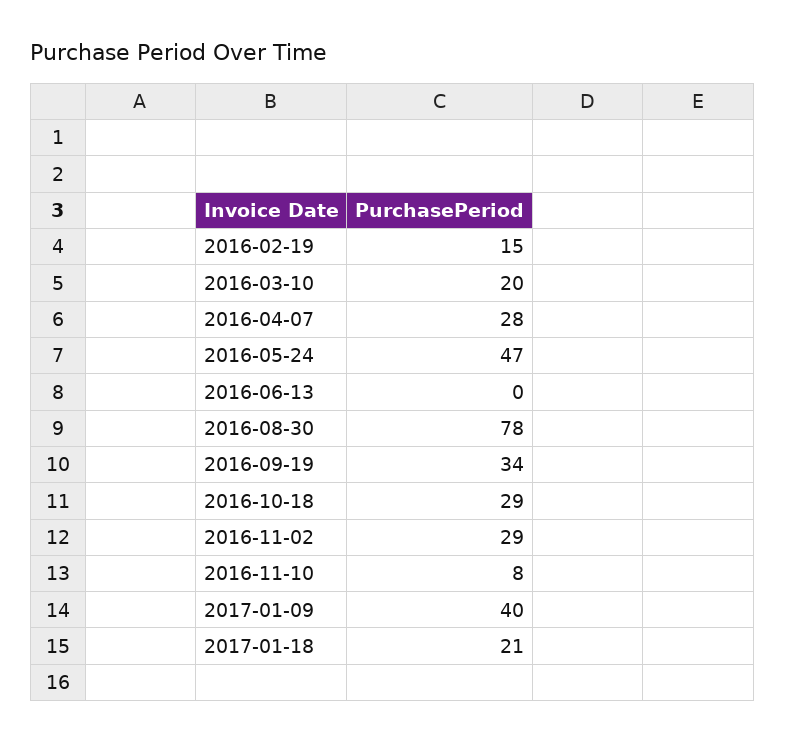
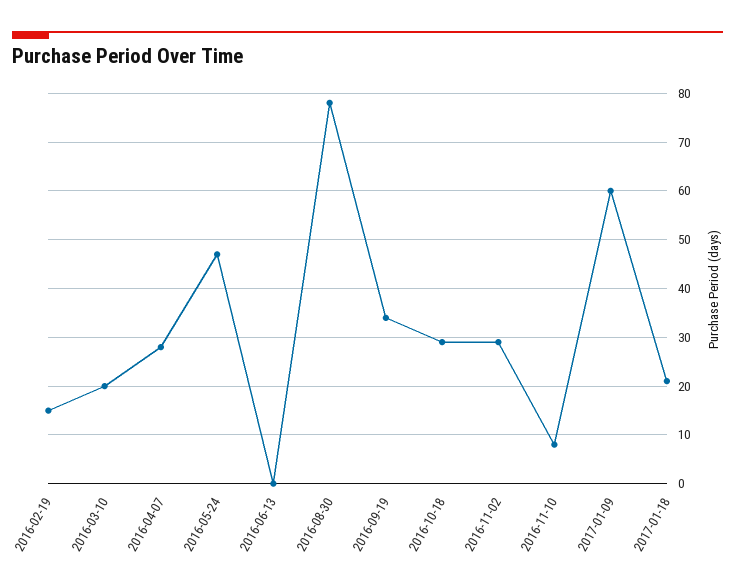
2017-01-09: 40 -> 60

